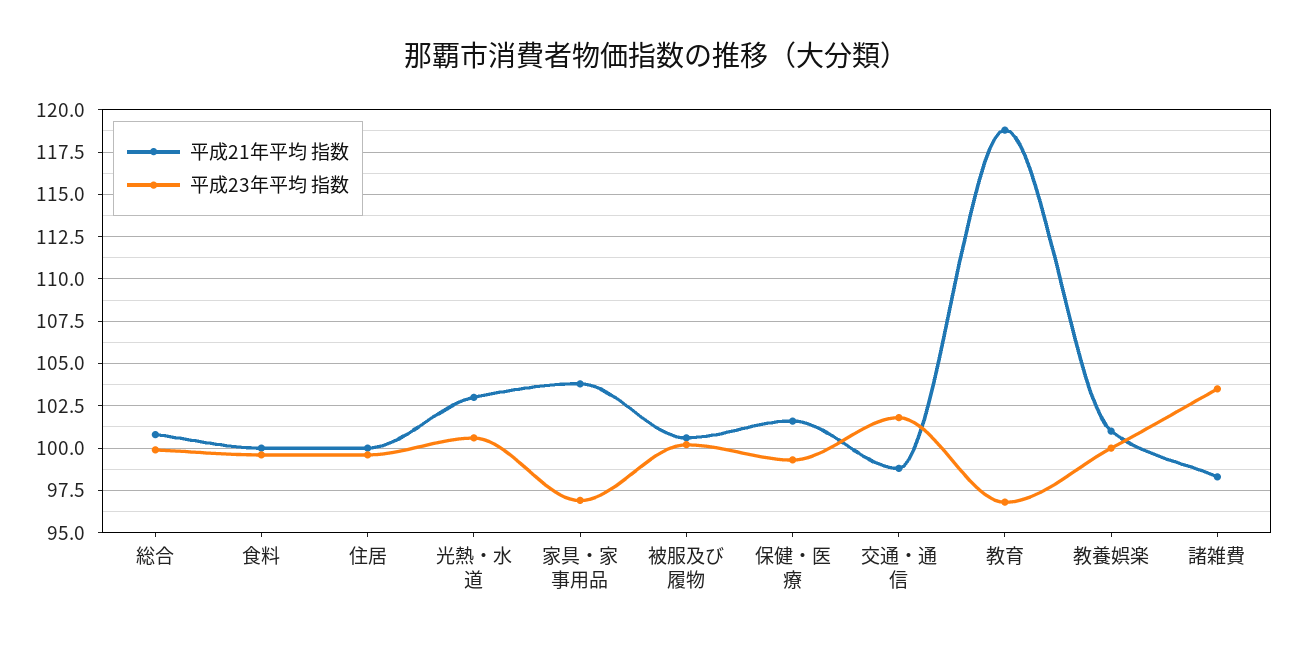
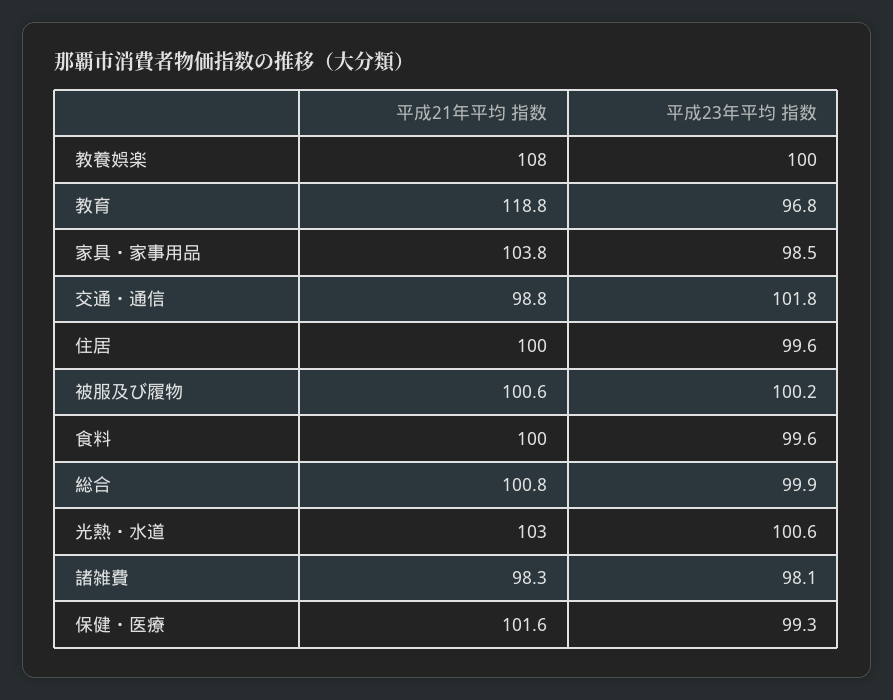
平成23年平均 指数, 家具・家事用品: 97 -> 98.5
平成21年平均 指数, 教養娯楽: 101 -> 108
平成23年平均 指数, 諸雑費: 103.5 -> 98.1

